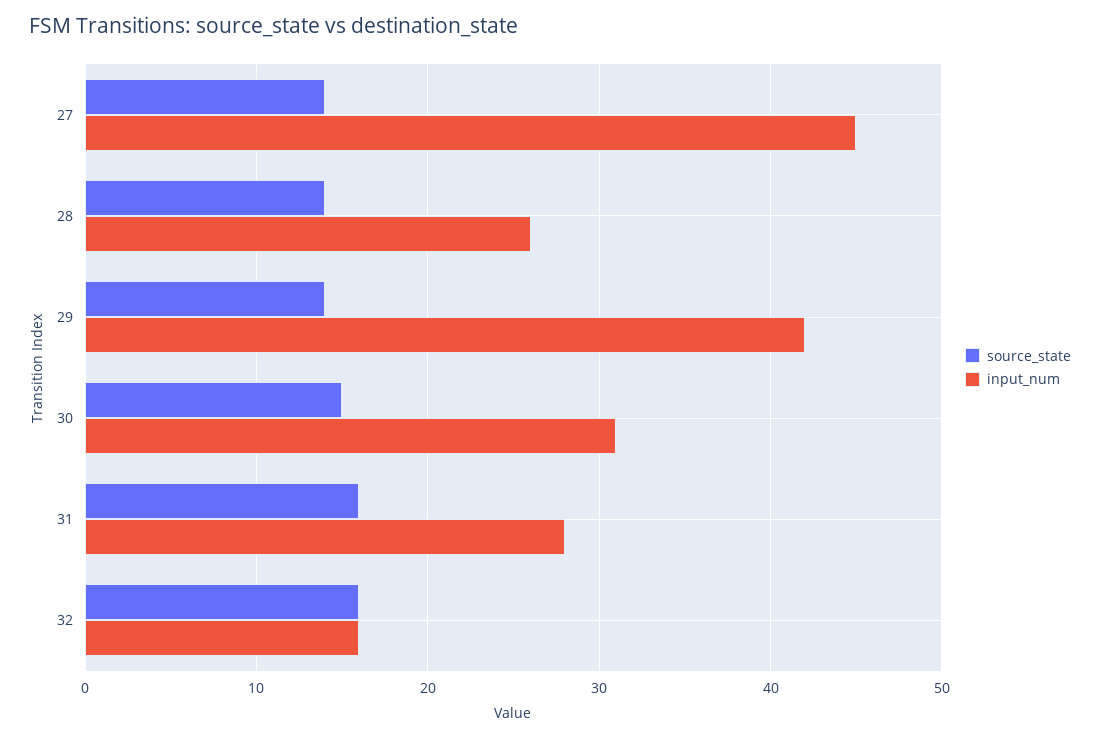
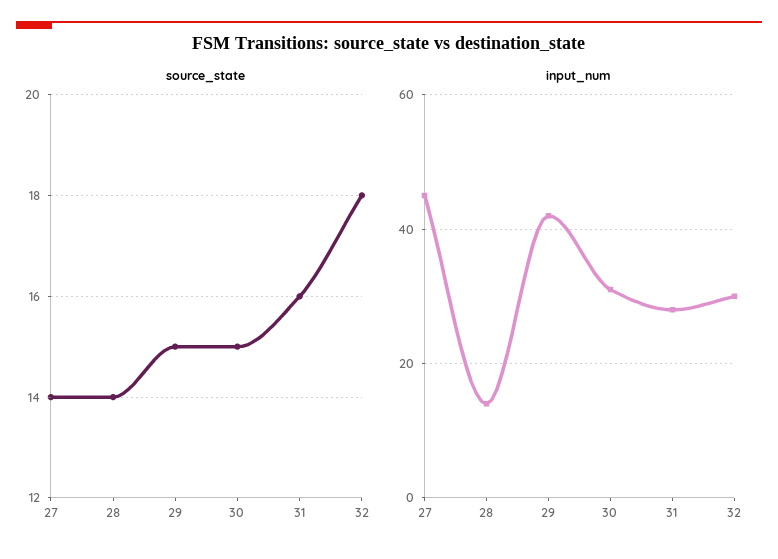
input_num, 28: 26 -> 15
source_state, 29: 14 -> 15
source_state, 32: 16 -> 18
input_num, 32: 16 -> 30

